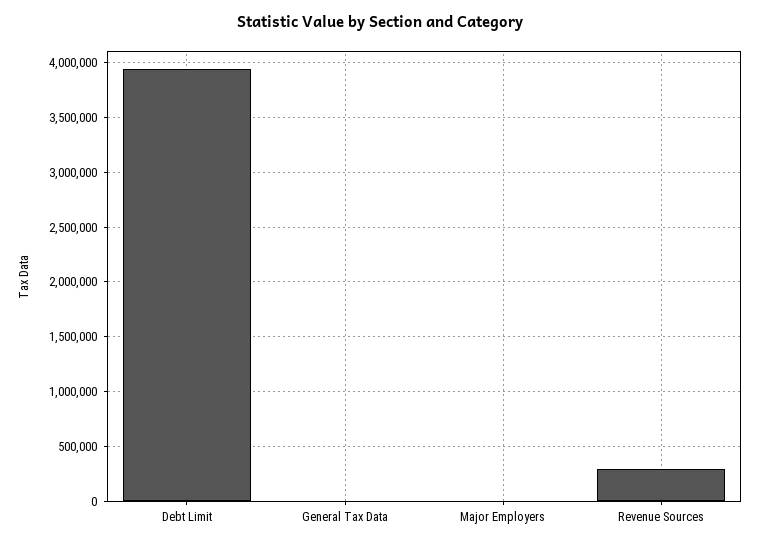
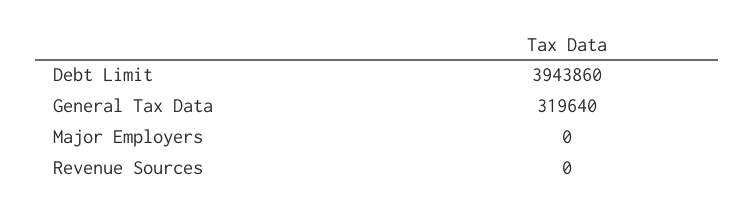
General Tax Data: 0 -> 319640
Revenue Sources: 300000 -> 0

